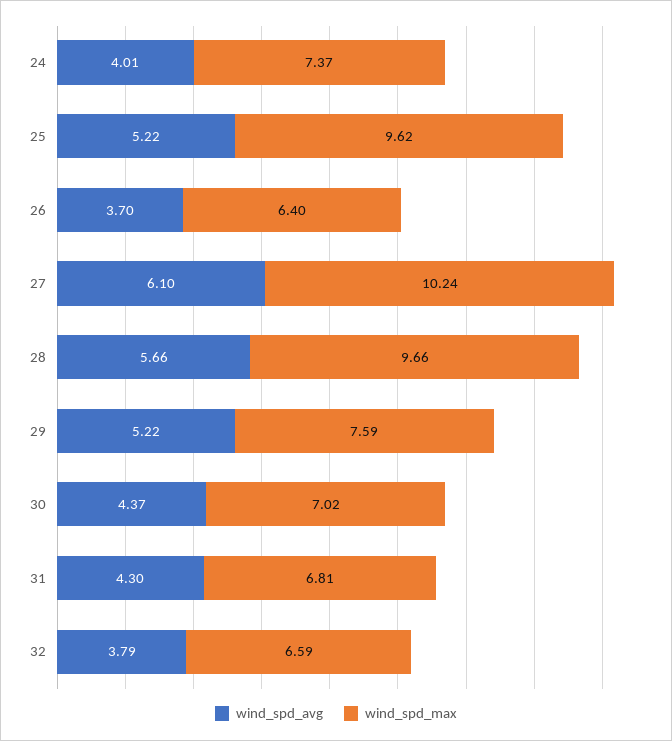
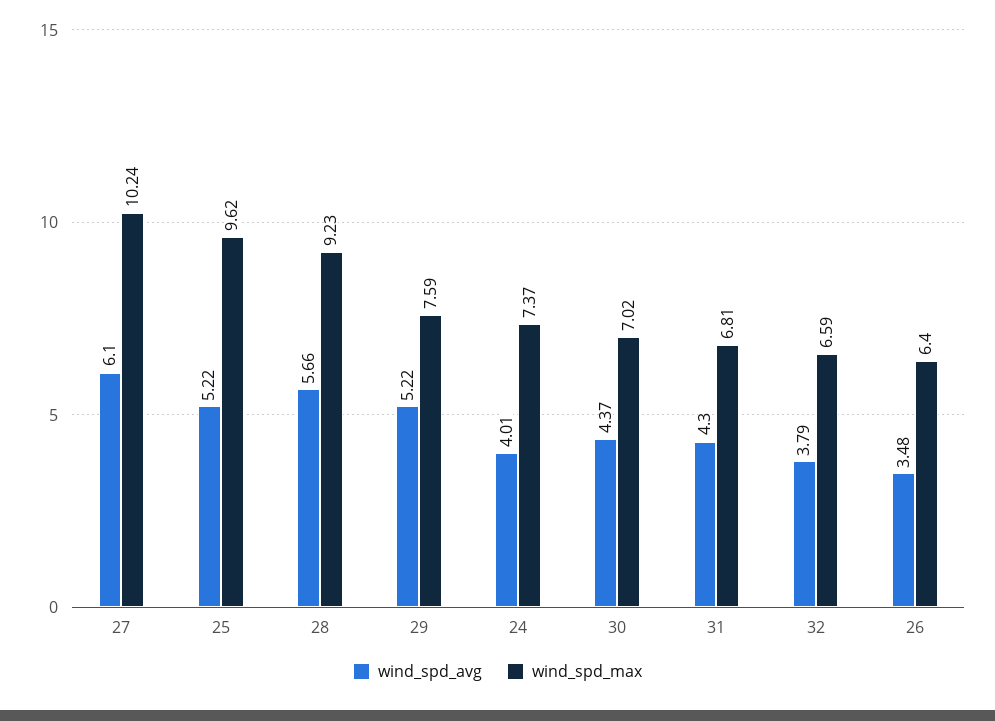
wind_spd_avg, 26: 3.7 -> 3.48
wind_spd_max, 28: 9.66 -> 9.23

